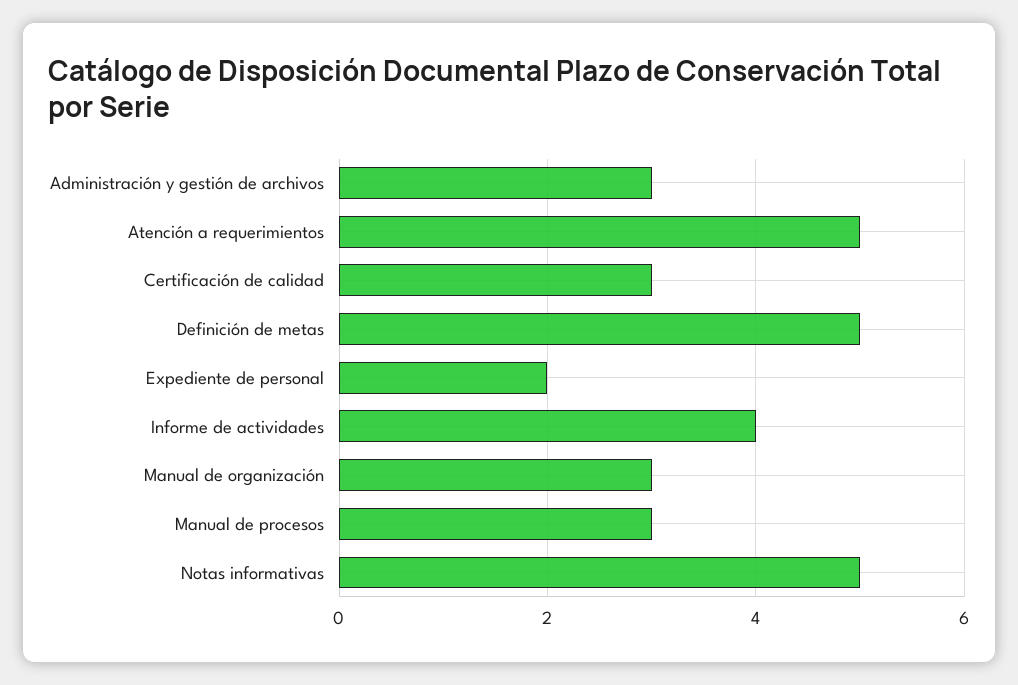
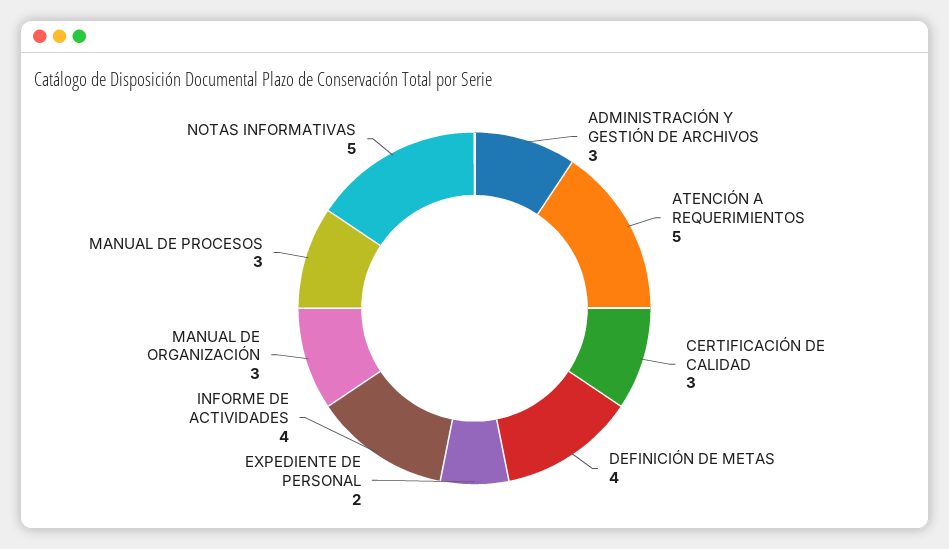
Definición de metas: 5 -> 4

